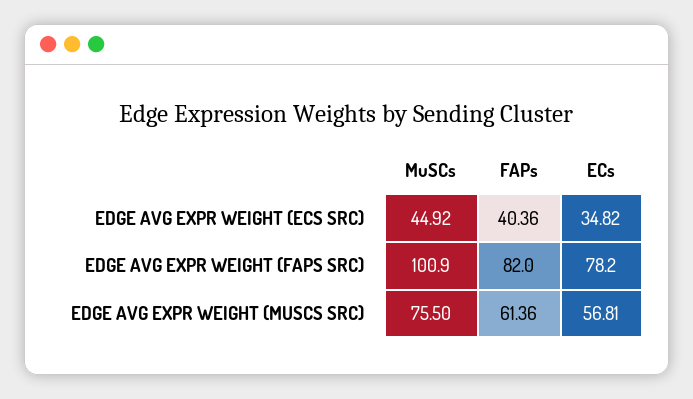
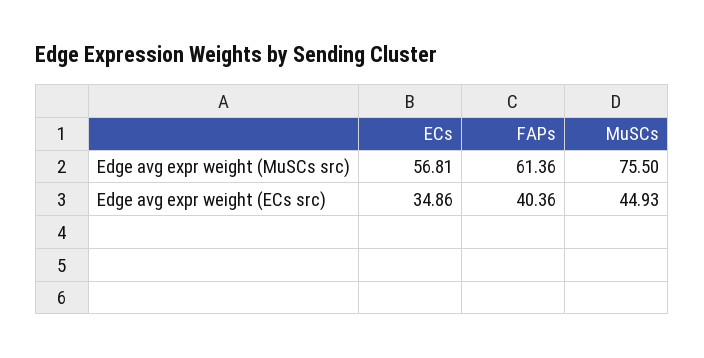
MuSCs, EDGE AVG EXPR WEIGHT (ECS SRC): 44.92 -> 44.93
ECs, EDGE AVG EXPR WEIGHT (ECS SRC): 34.82 -> 34.86
MuSCs, EDGE AVG EXPR WEIGHT (FAPS SRC): 100.9 -> none
FAPs, EDGE AVG EXPR WEIGHT (FAPS SRC): 82 -> none
ECs, EDGE AVG EXPR WEIGHT (FAPS SRC): 78.2 -> none

